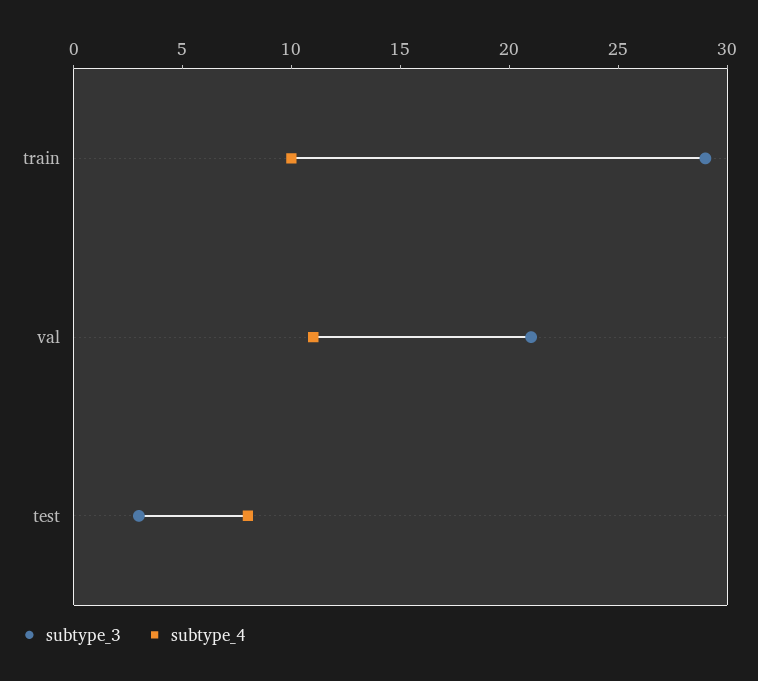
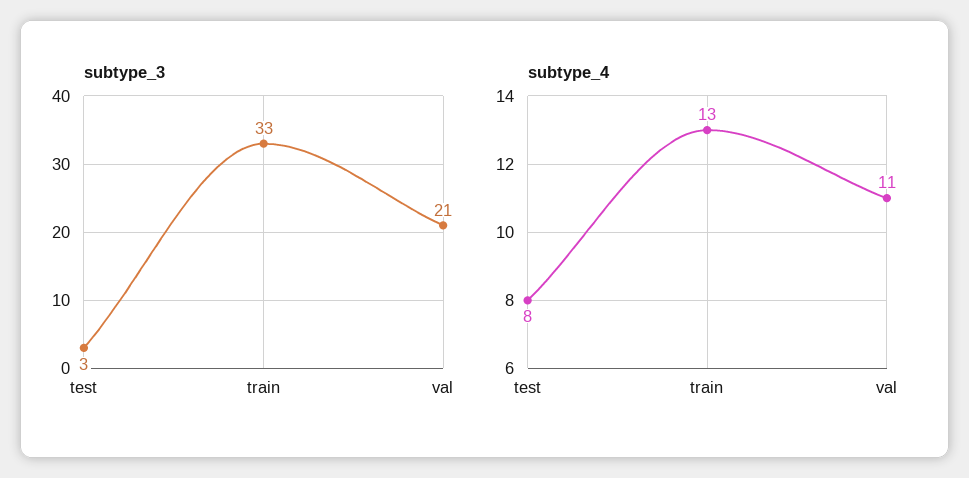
subtype_3, train: 29 -> 33
subtype_4, train: 10 -> 13

